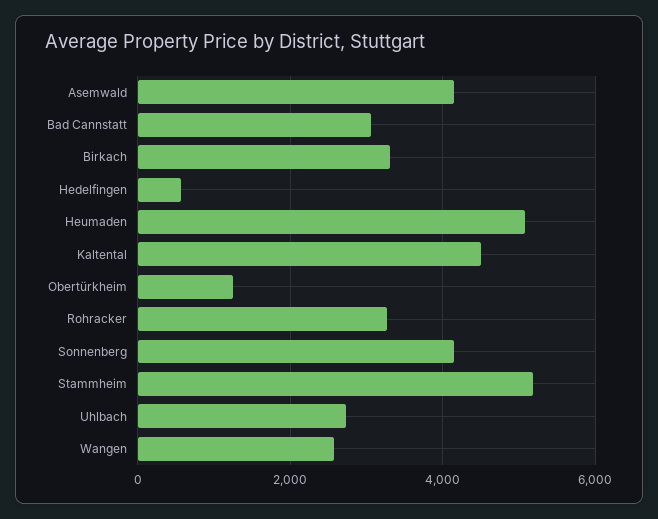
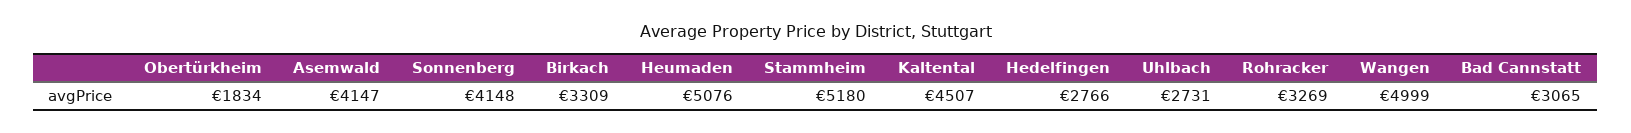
Hedelfingen: 600 -> 2766
Obertürkheim: 1200 -> 1834
Wangen: 2600 -> 4999

